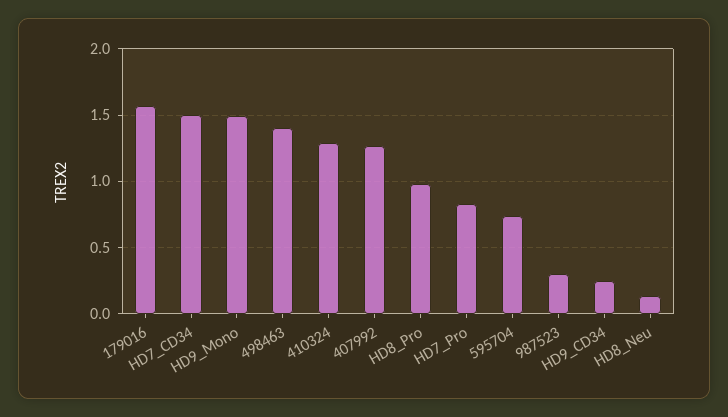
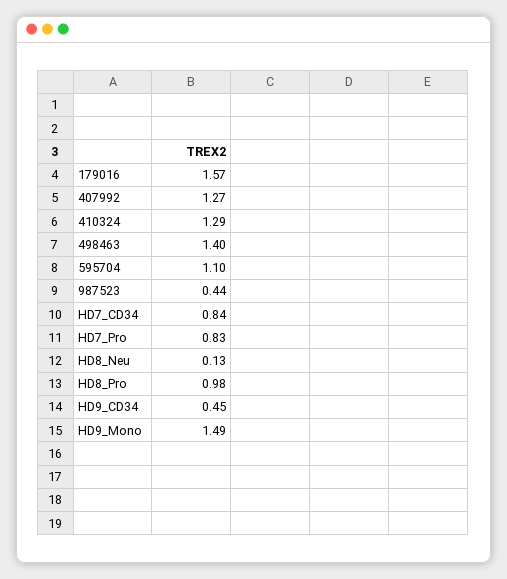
HD7_CD34: 1.5 -> 0.84
595704: 0.75 -> 1.1
987523: 0.3 -> 0.44
HD9_CD34: 0.25 -> 0.45

